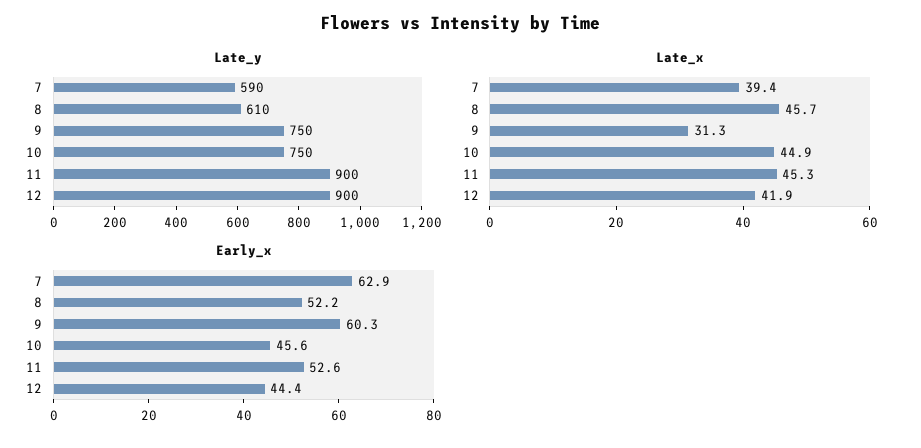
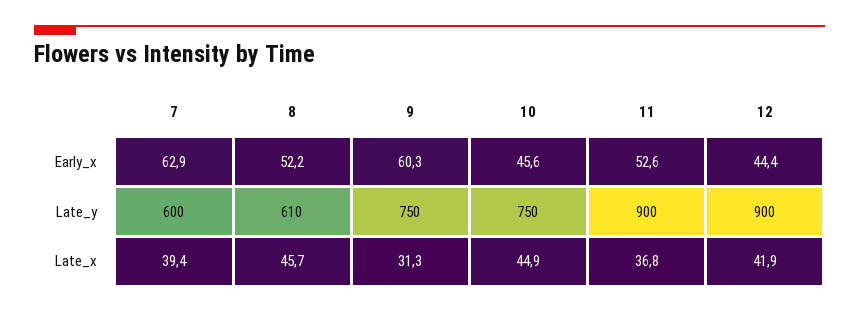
Late_y, 7: 590 -> 600
Late_x, 11: 45.3 -> 36.8

